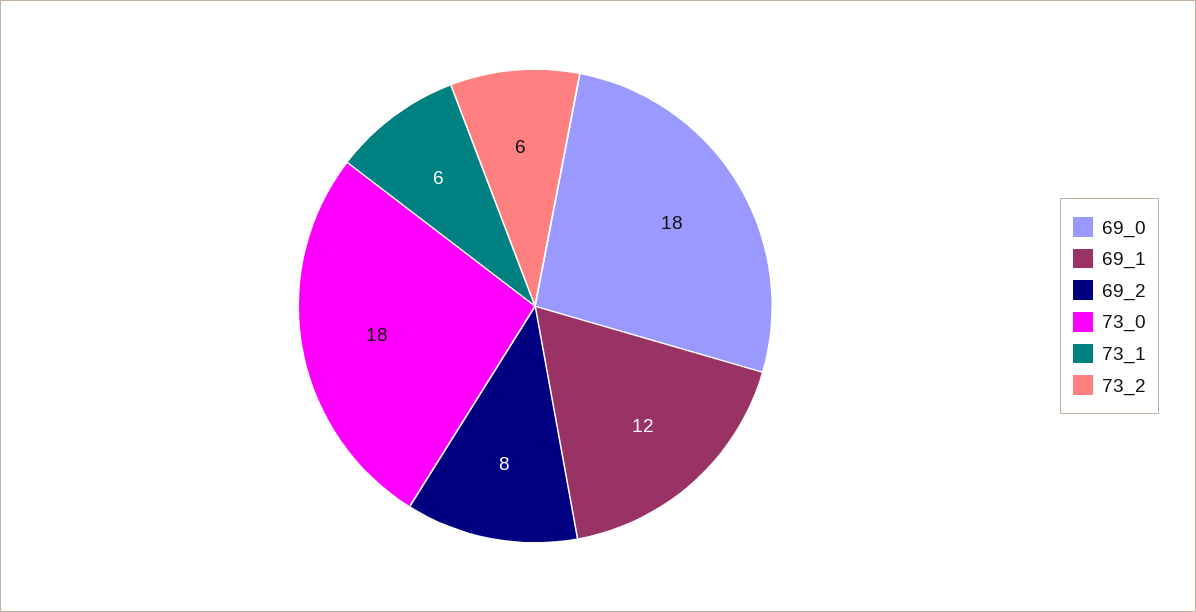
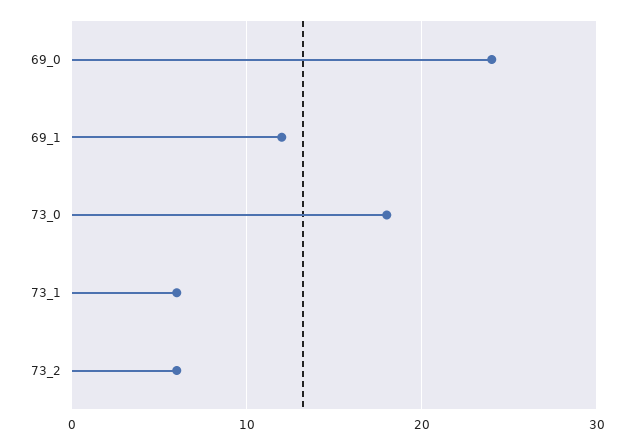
69_0: 18 -> 24
69_2: 8 -> none

